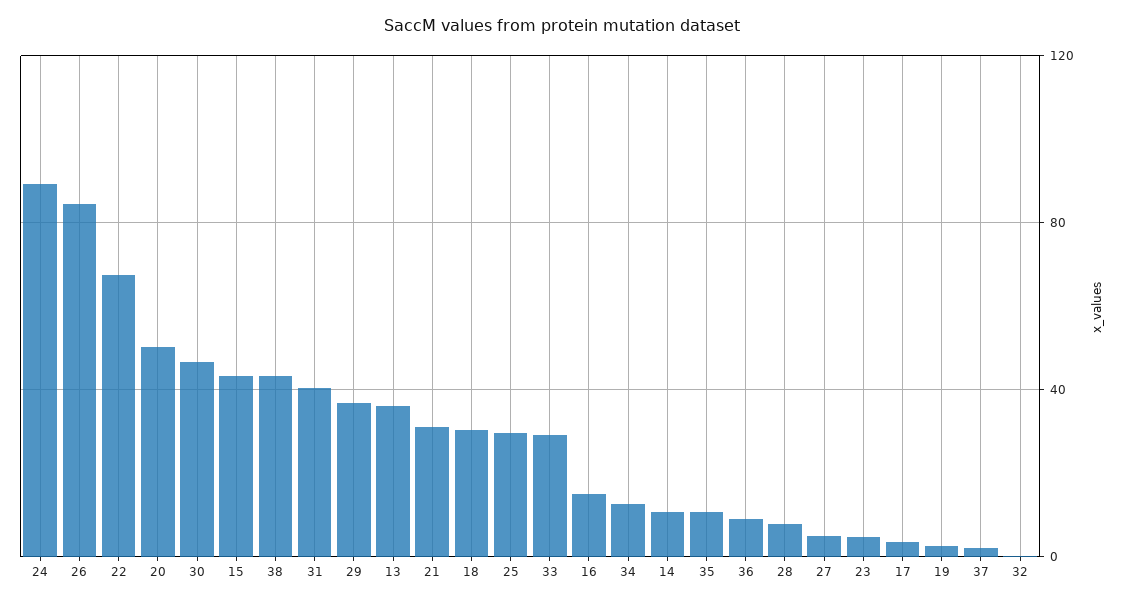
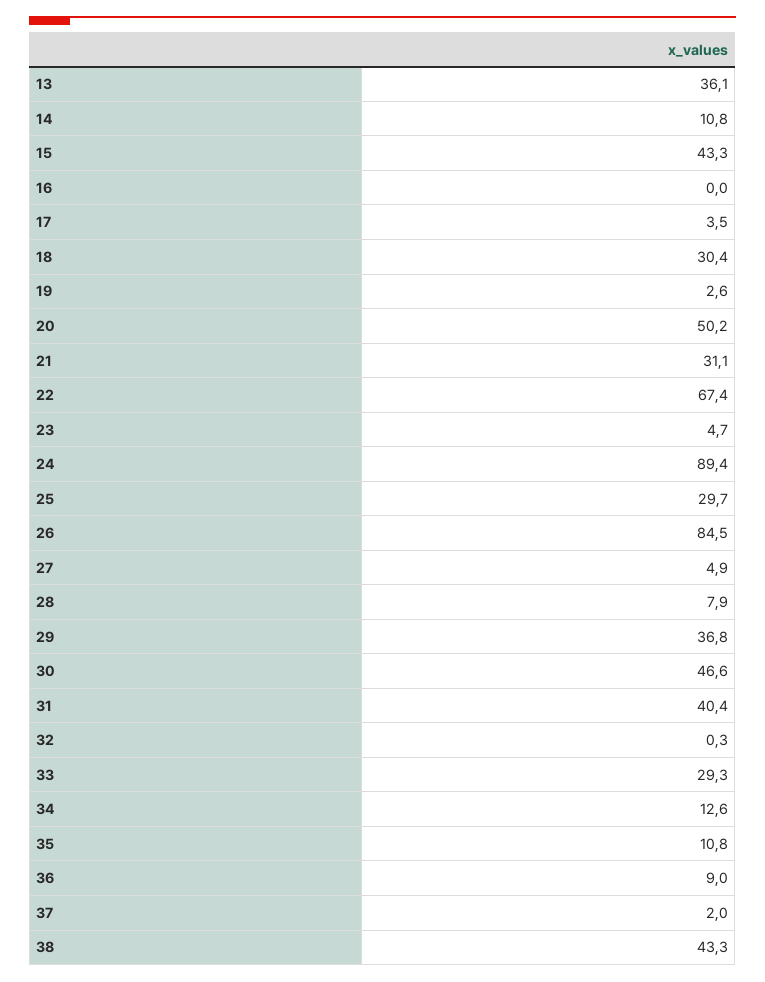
16: 15 -> 0

